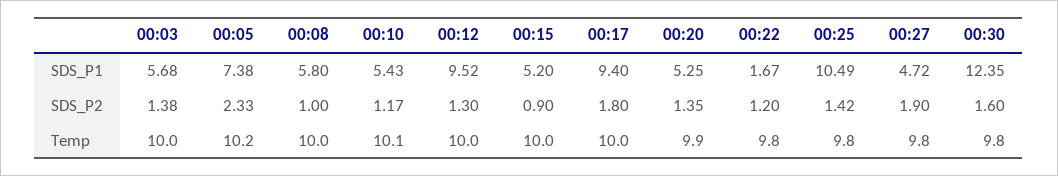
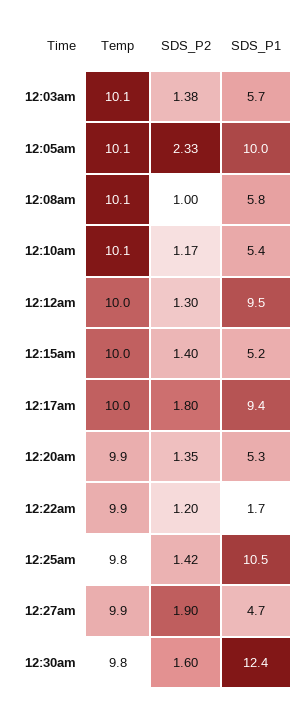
00:05, SDS_P1: 7.38 -> 10
00:15, SDS_P2: 0.9 -> 1.4
00:03, Temp: 10 -> 10.1
00:05, Temp: 10.2 -> 10.1
00:08, Temp: 10 -> 10.1
00:22, Temp: 9.8 -> 9.9
00:27, Temp: 9.8 -> 9.9

